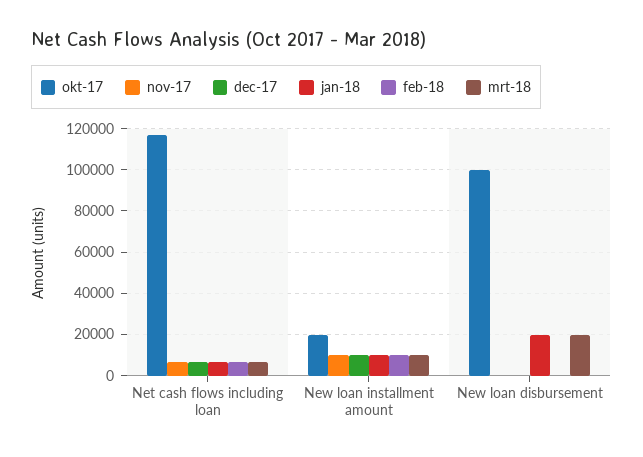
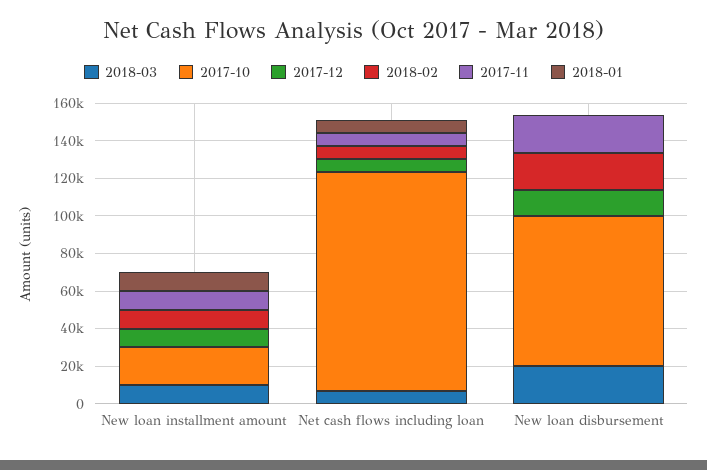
okt-17, New loan disbursement: 100000 -> 80000
nov-17, New loan disbursement: 0 -> 20000
dec-17, New loan disbursement: 0 -> 15000
jan-18, New loan disbursement: 20000 -> 0
feb-18, New loan disbursement: 0 -> 20000

